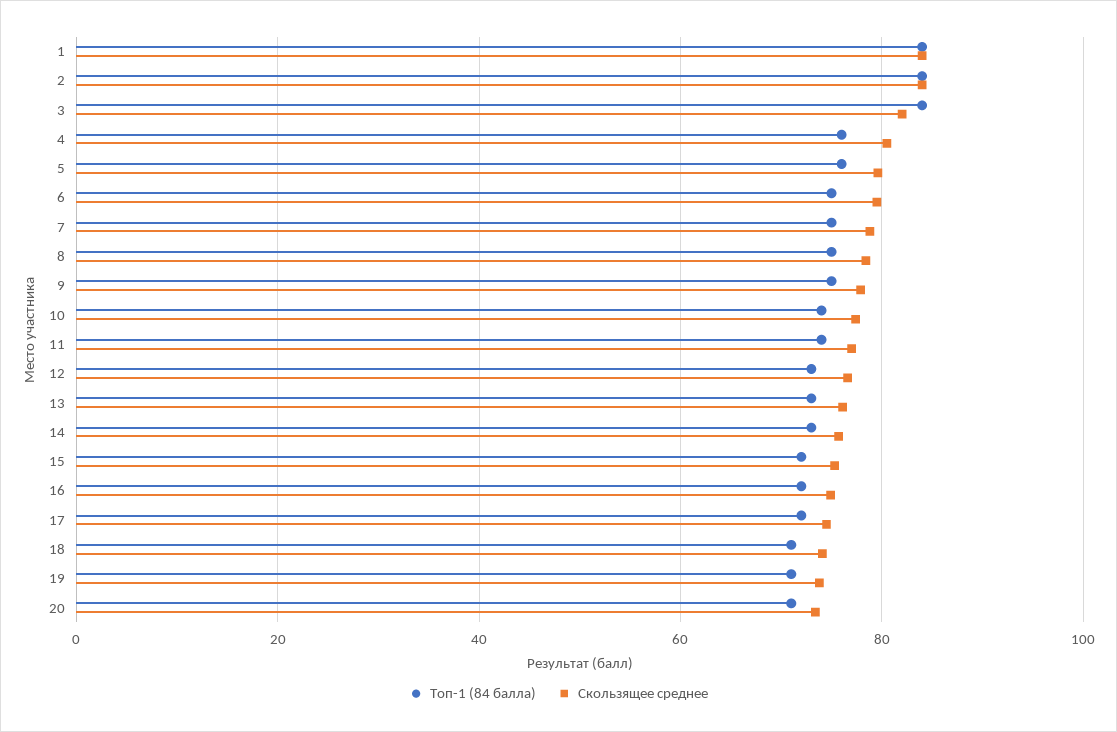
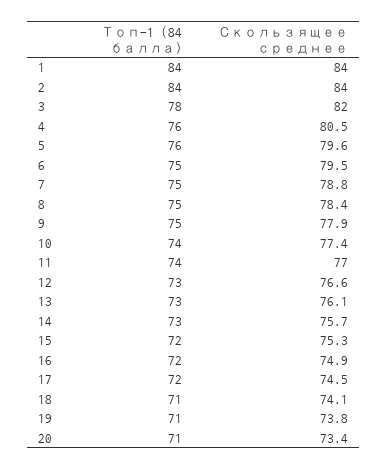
Топ-1 (84 балла), 3: 84 -> 78

